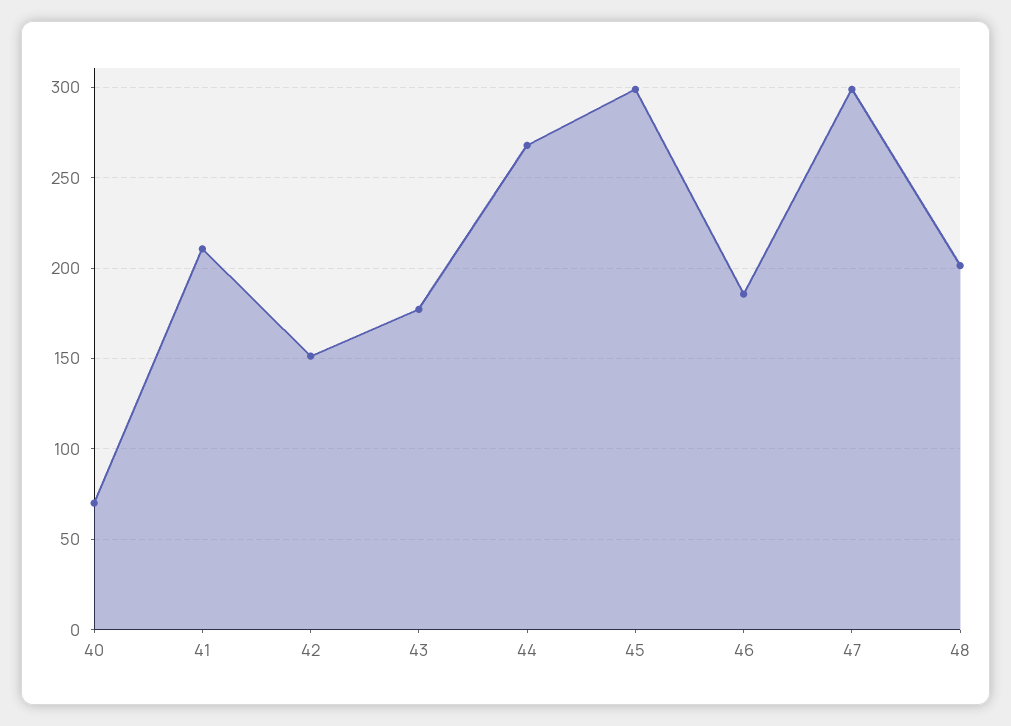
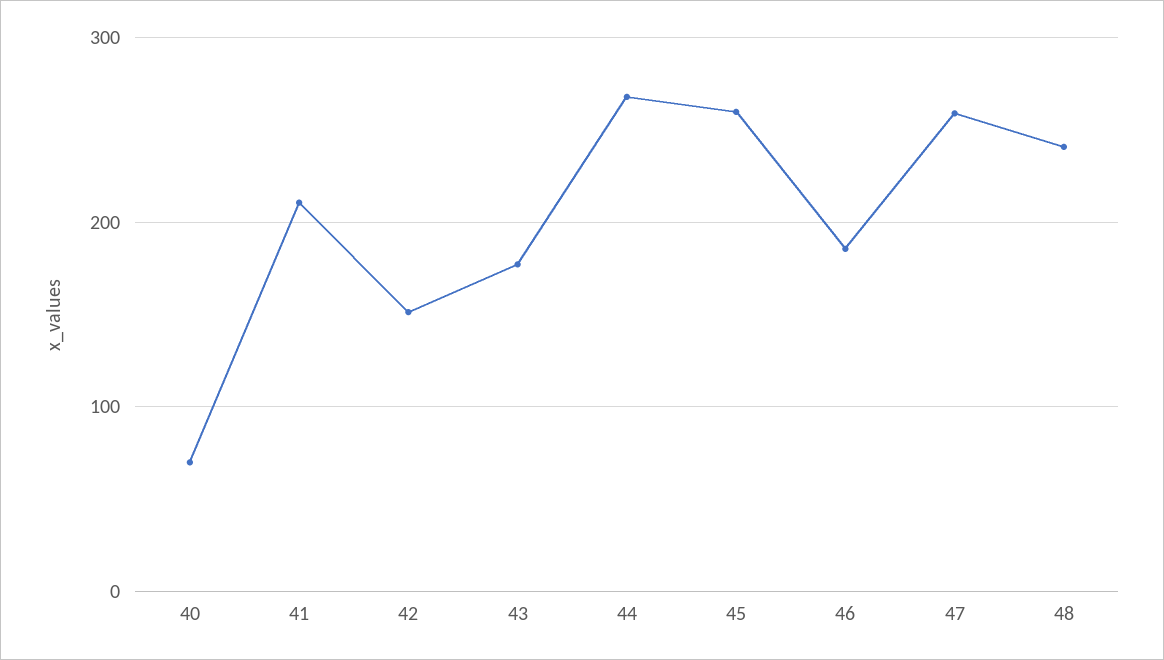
45: 300 -> 260
47: 300 -> 260
48: 200 -> 240

